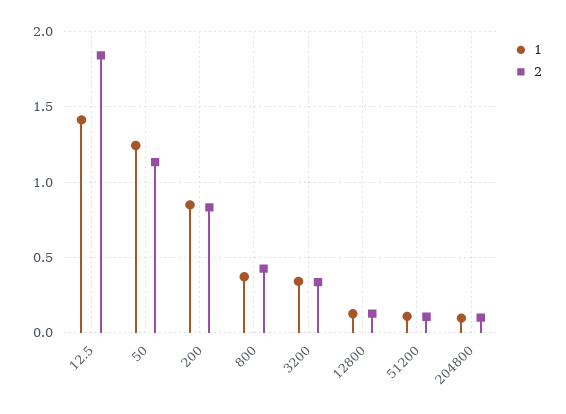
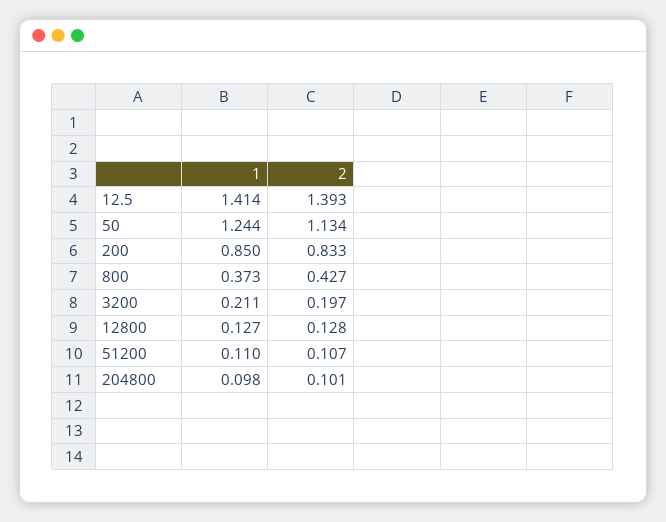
2, 12.5: 1.85 -> 1.393
1, 3200: 0.35 -> 0.211
2, 3200: 0.35 -> 0.197

